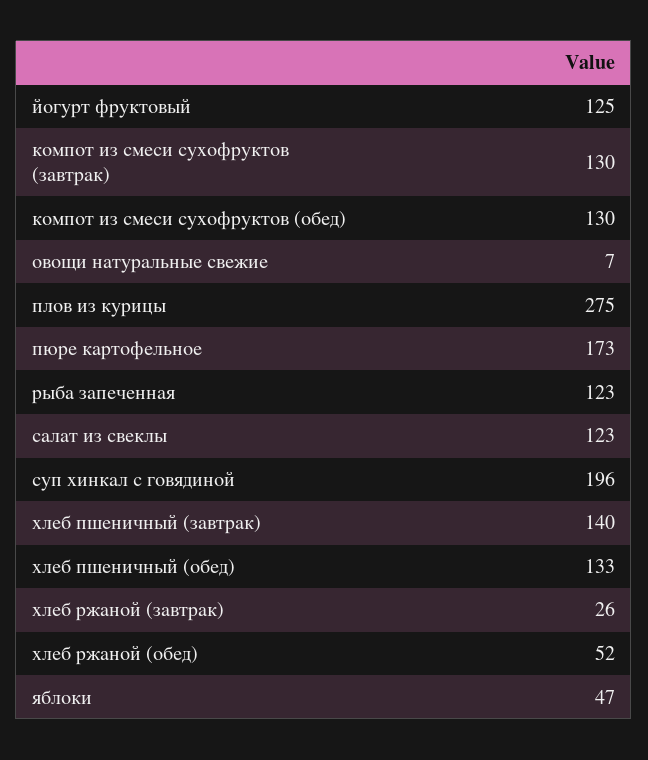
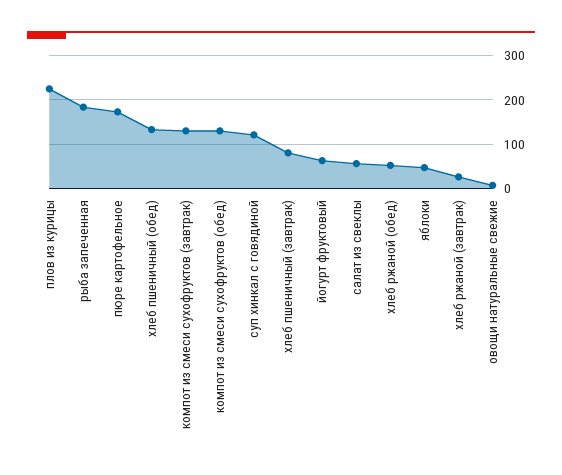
йогурт фруктовый: 125 -> 60
плов из курицы: 275 -> 220
рыба запеченная: 123 -> 180
салат из свеклы: 123 -> 60
суп хинкал с говядиной: 196 -> 120
хлеб пшеничный (завтрак): 140 -> 80

